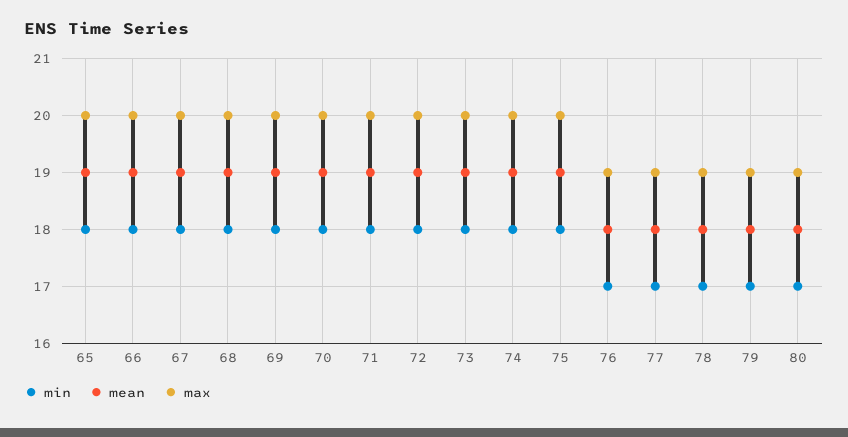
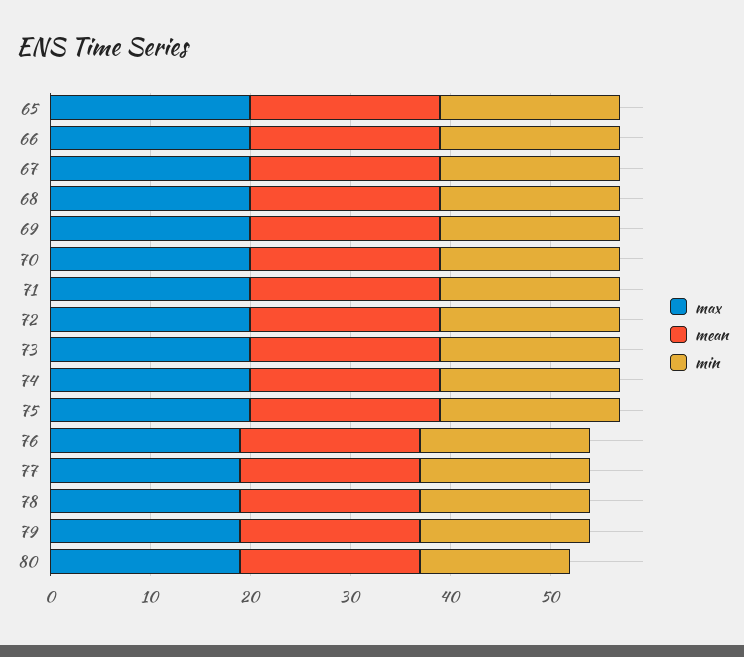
min, 80: 17 -> 15

